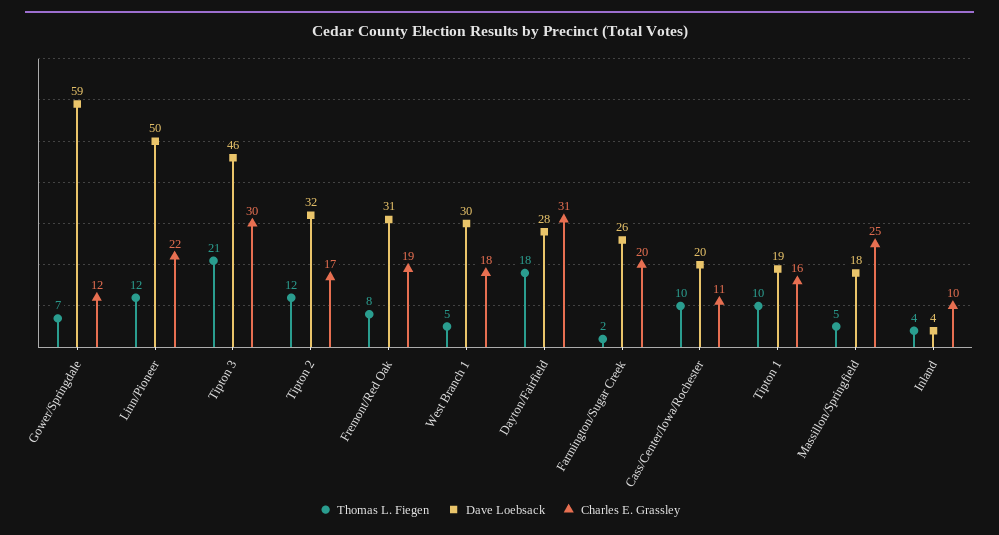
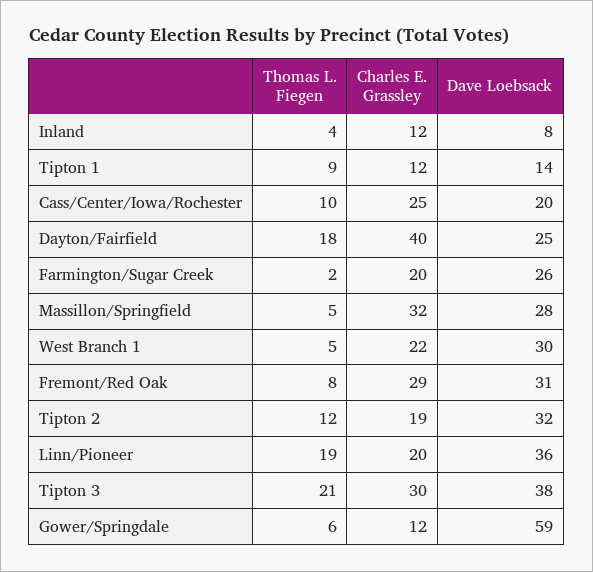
Thomas L. Fiegen, Gower/Springdale: 7 -> 6
Thomas L. Fiegen, Linn/Pioneer: 12 -> 19
Dave Loebsack, Linn/Pioneer: 50 -> 36
Charles E. Grassley, Linn/Pioneer: 22 -> 20
Dave Loebsack, Tipton 3: 46 -> 38
Charles E. Grassley, Tipton 2: 17 -> 19
Charles E. Grassley, Fremont/Red Oak: 19 -> 29
Charles E. Grassley, West Branch 1: 18 -> 22
Dave Loebsack, Dayton/Fairfield: 28 -> 25
Charles E. Grassley, Dayton/Fairfield: 31 -> 40
Charles E. Grassley, Cass/Center/Iowa/Rochester: 11 -> 25
Thomas L. Fiegen, Tipton 1: 10 -> 9
Dave Loebsack, Tipton 1: 19 -> 14
Charles E. Grassley, Tipton 1: 16 -> 12
Dave Loebsack, Massillon/Springfield: 18 -> 28
Charles E. Grassley, Massillon/Springfield: 25 -> 32
Dave Loebsack, Inland: 4 -> 8
Charles E. Grassley, Inland: 10 -> 12

